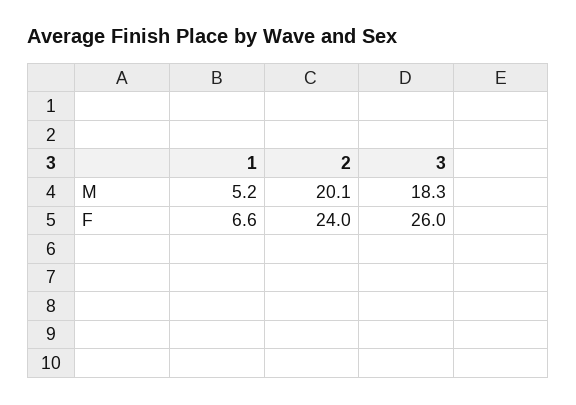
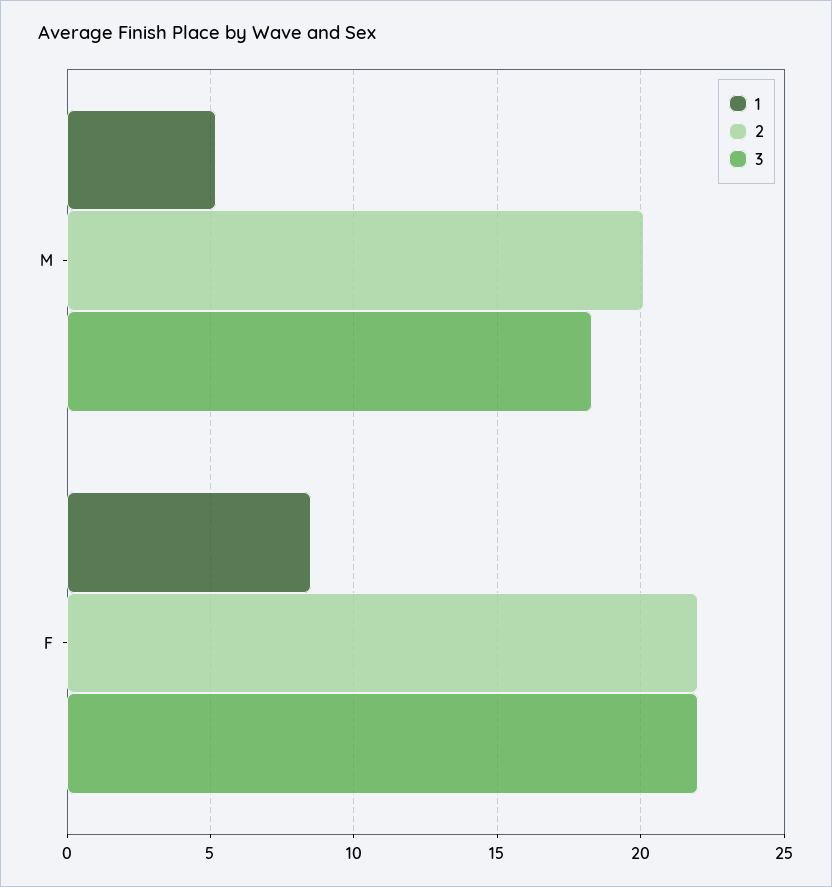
1, F: 6.6 -> 8.5
2, F: 24 -> 22
3, F: 26 -> 22

